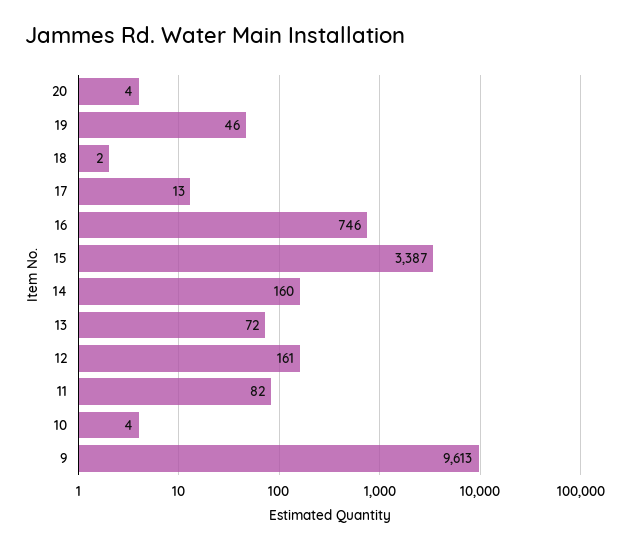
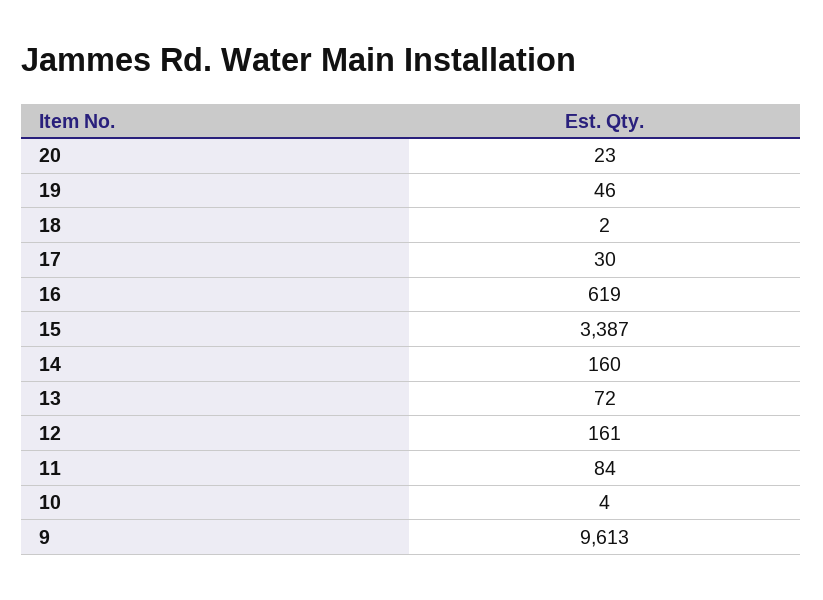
20: 4 -> 23
17: 13 -> 30
16: 746 -> 619
11: 82 -> 84

